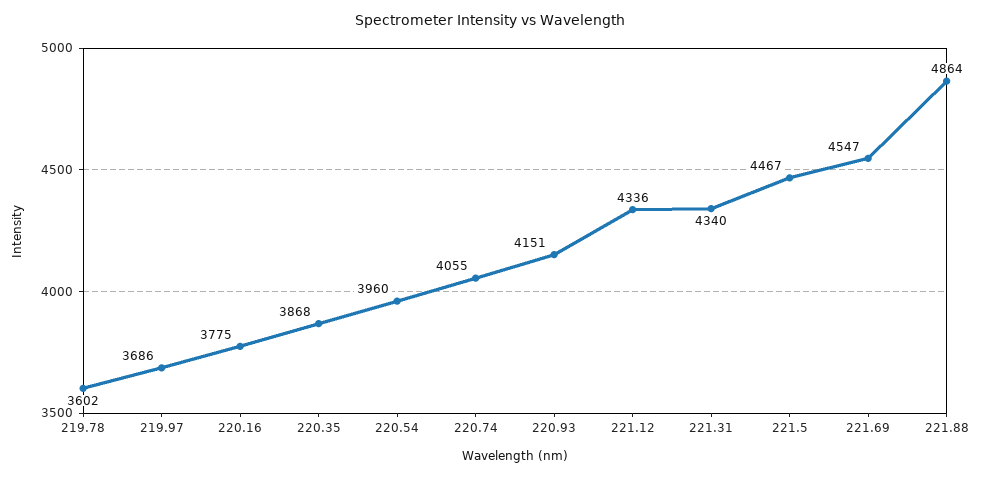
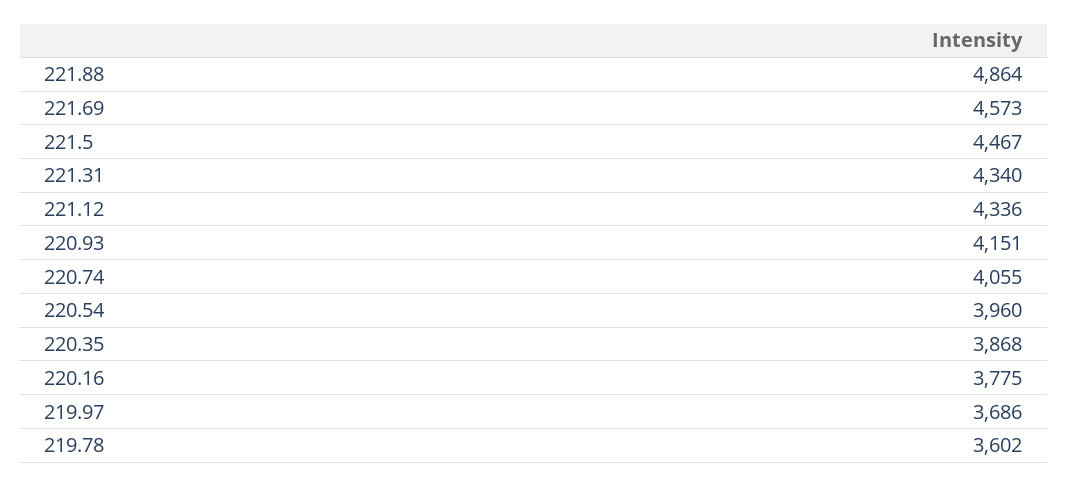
221.69: 4547 -> 4573

